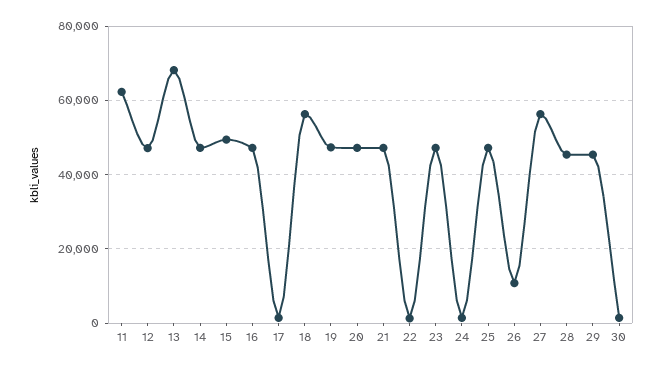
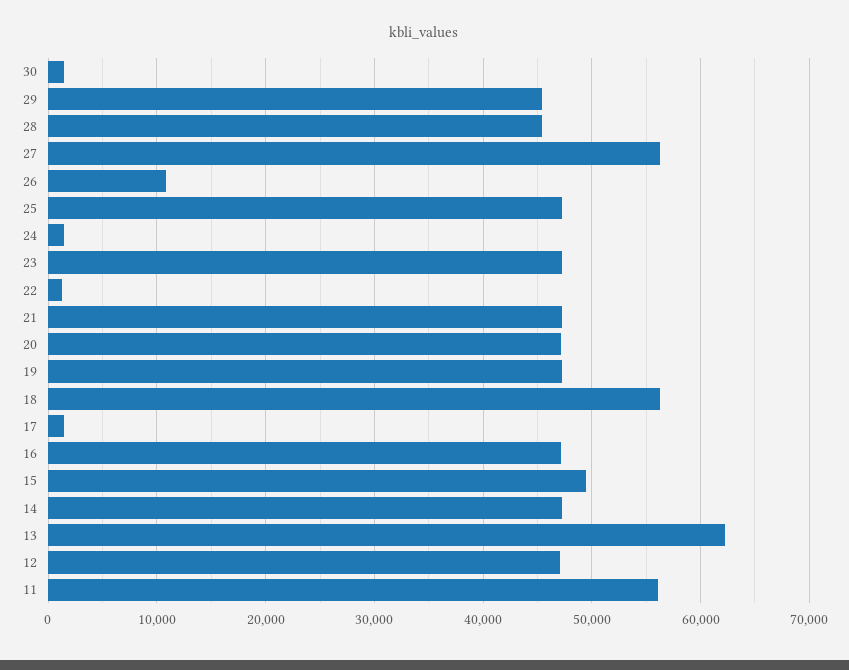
11: 62000 -> 56000
13: 68000 -> 62000

